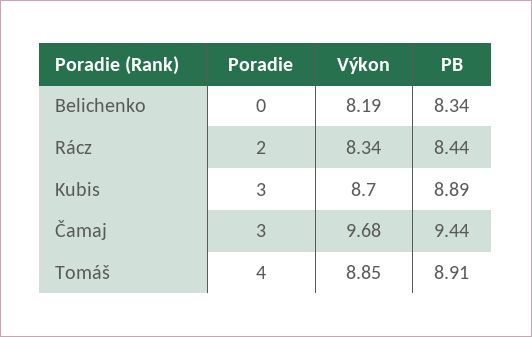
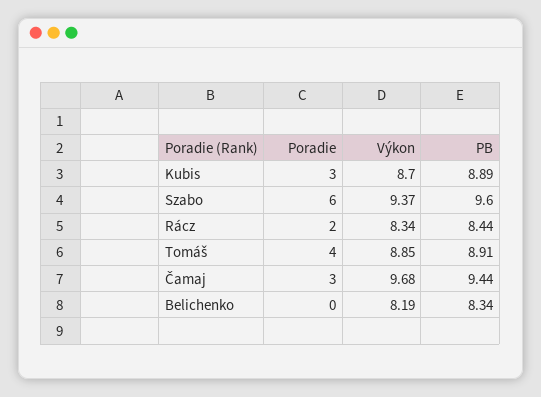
Poradie, Szabo: none -> 6
Výkon, Szabo: none -> 9.37
PB, Szabo: none -> 9.6

